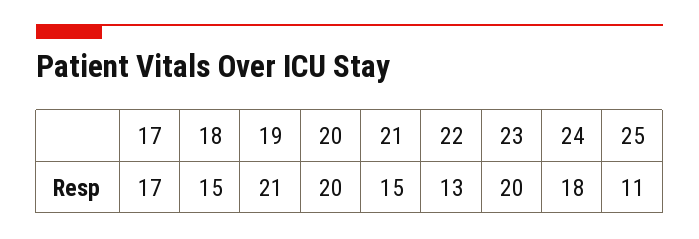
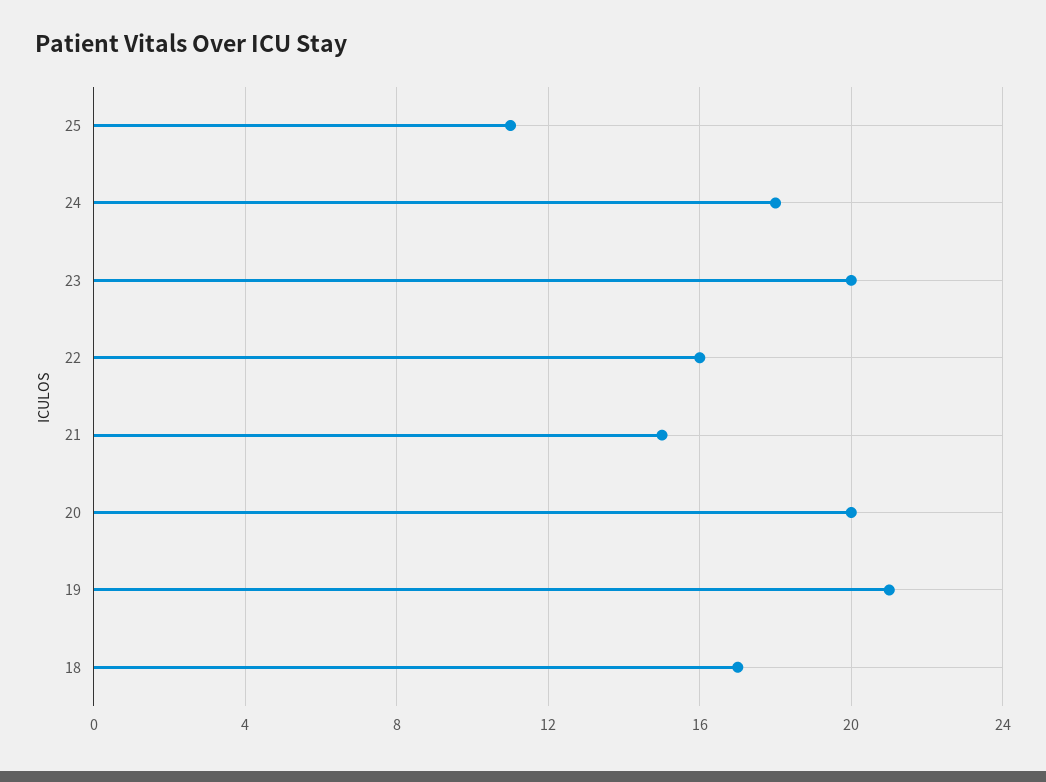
17: 17 -> none
18: 15 -> 17
22: 13 -> 16

